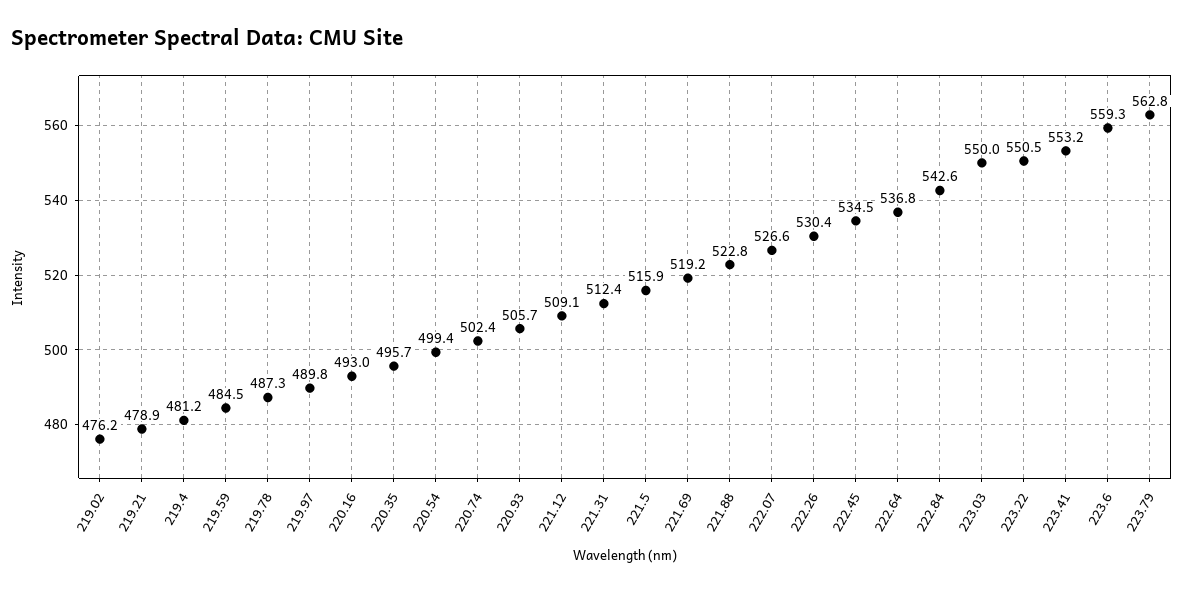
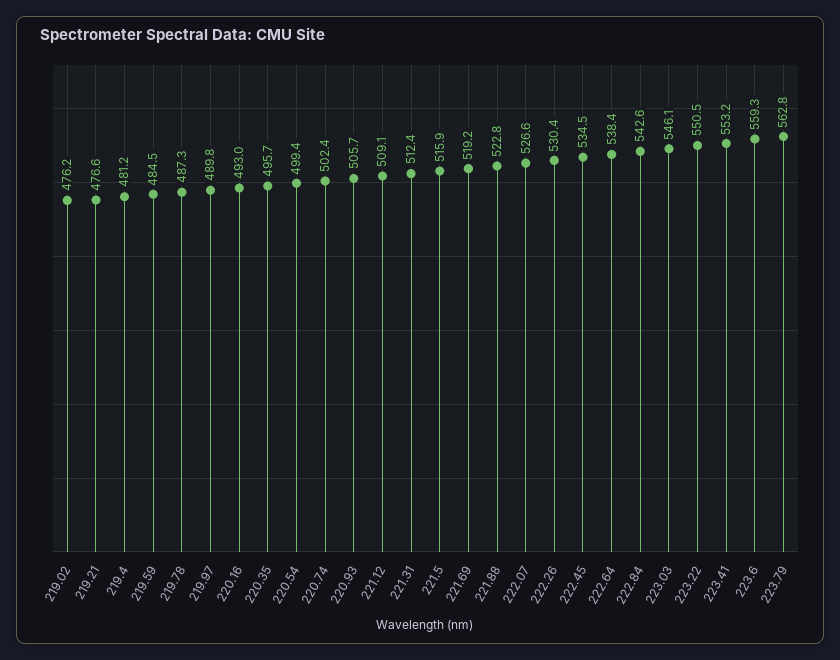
219.21: 478.9 -> 476.6
222.64: 536.8 -> 538.4
223.03: 550 -> 546.1

